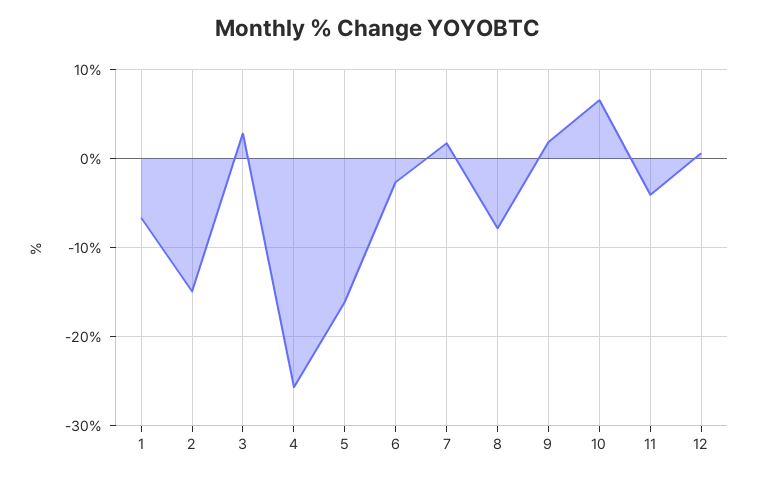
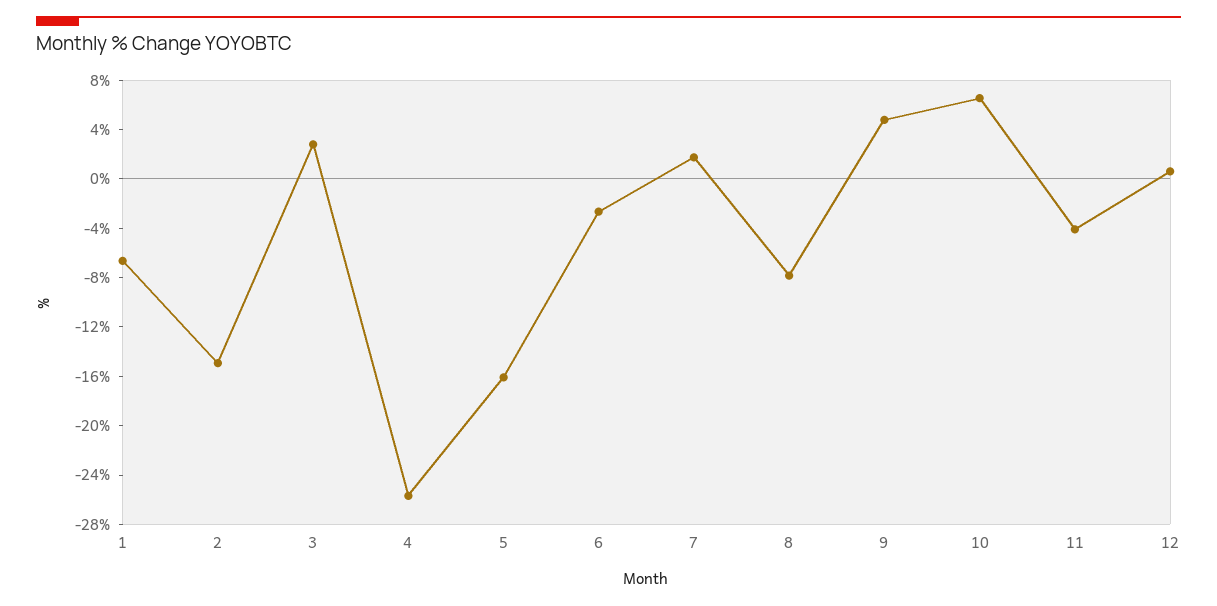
9: 2 -> 5

